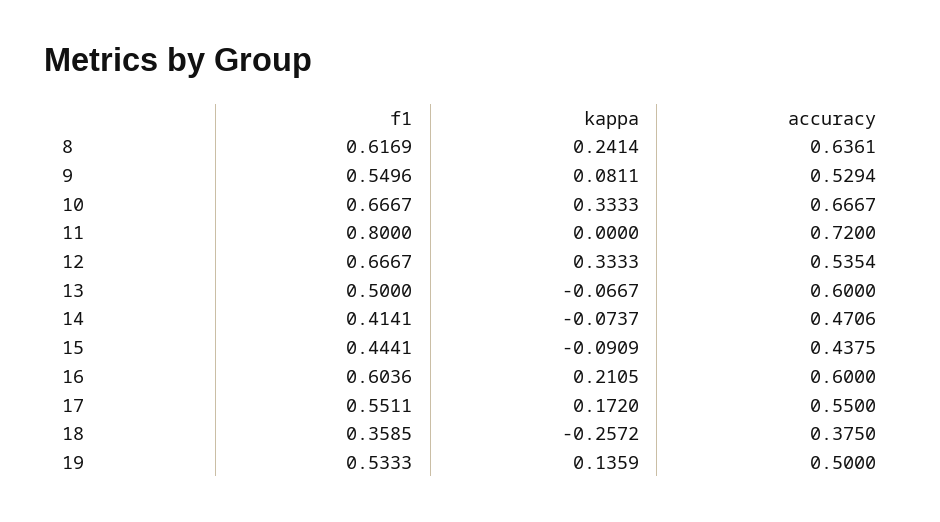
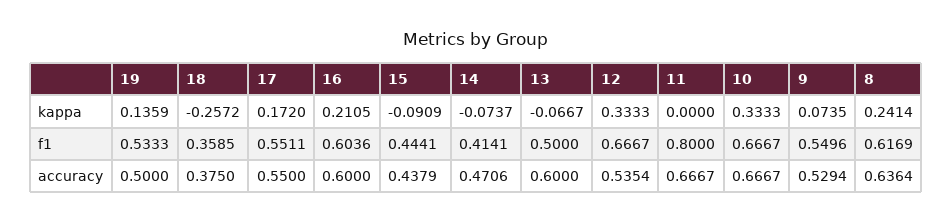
accuracy, 8: 0.6361 -> 0.6364
kappa, 9: 0.0811 -> 0.0735
accuracy, 11: 0.72 -> 0.6667
accuracy, 15: 0.4375 -> 0.4379

